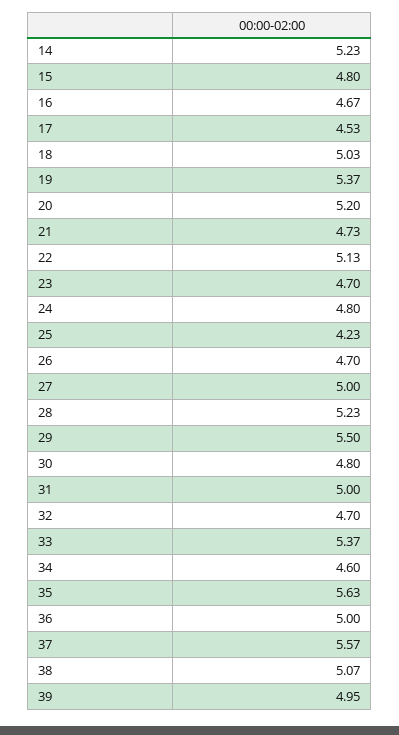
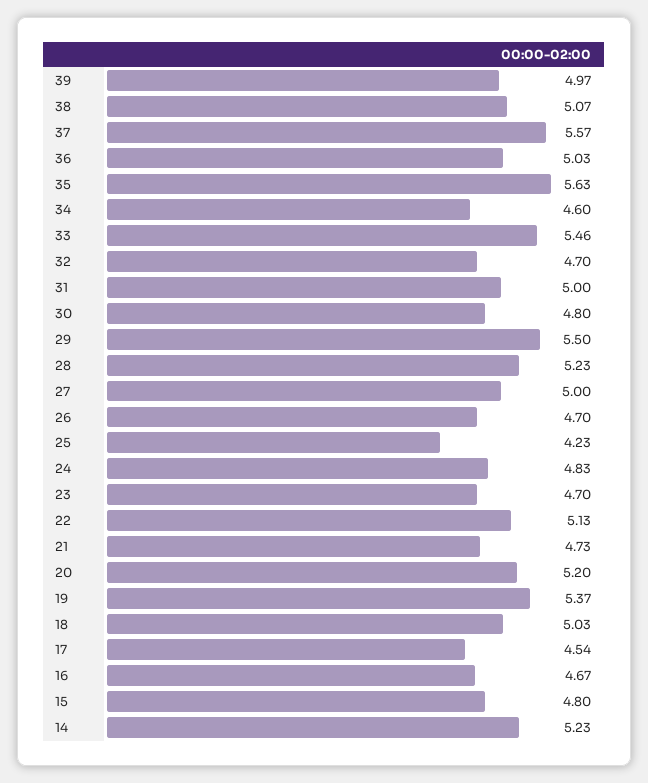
17: 4.53 -> 4.54
24: 4.8 -> 4.83
33: 5.37 -> 5.46
36: 5 -> 5.03
39: 4.95 -> 4.97

